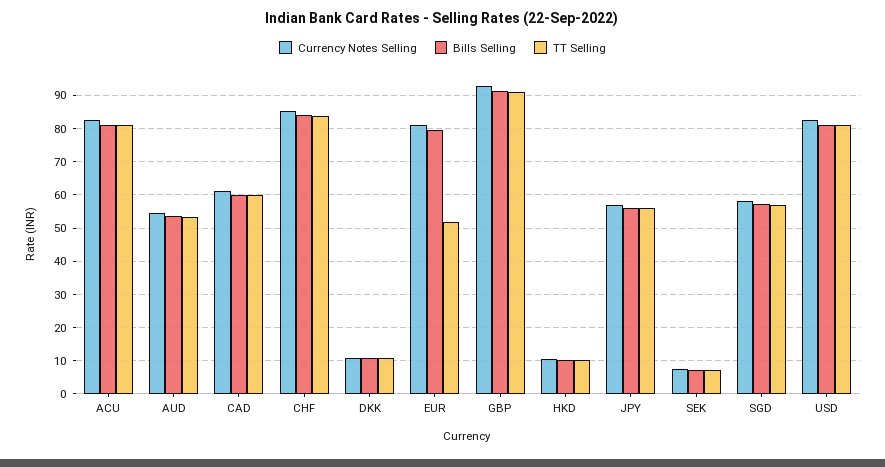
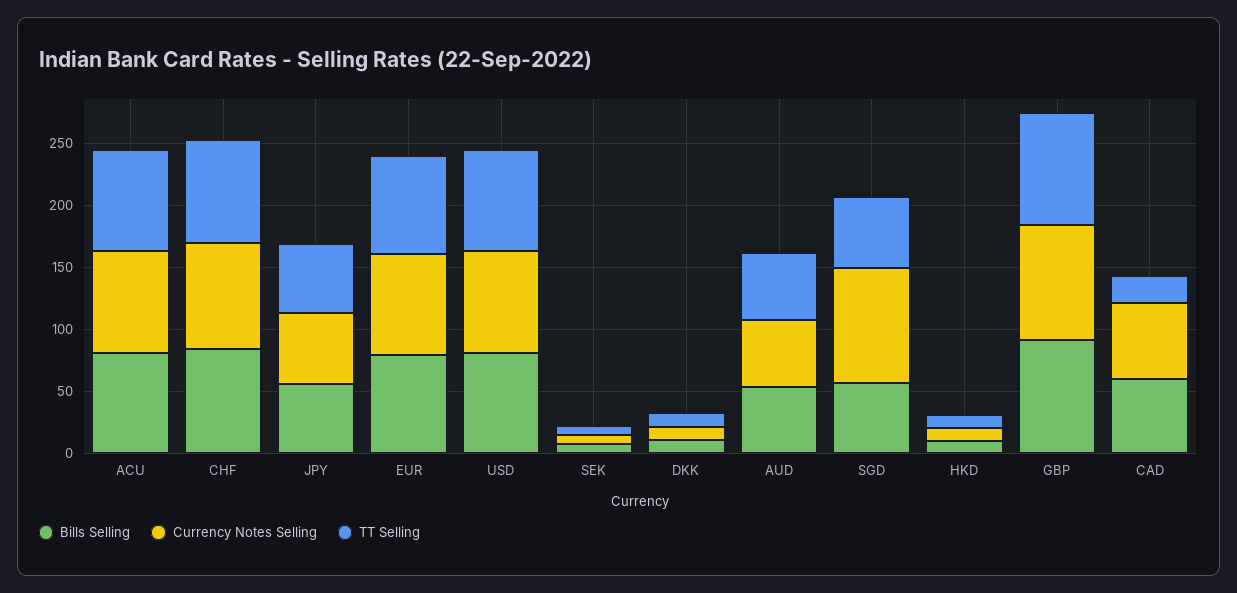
TT Selling, CAD: 60 -> 20
TT Selling, EUR: 52 -> 80
Currency Notes Selling, SGD: 58 -> 90

